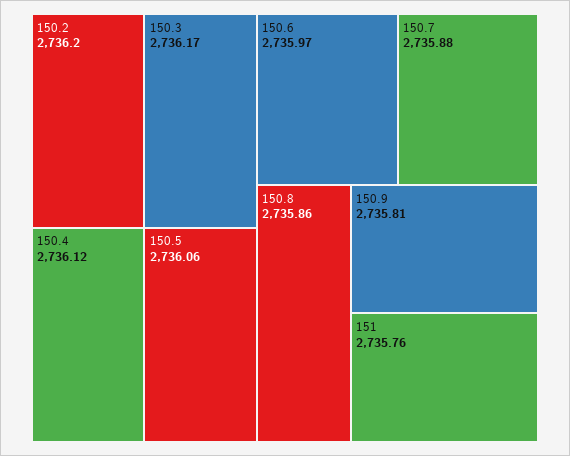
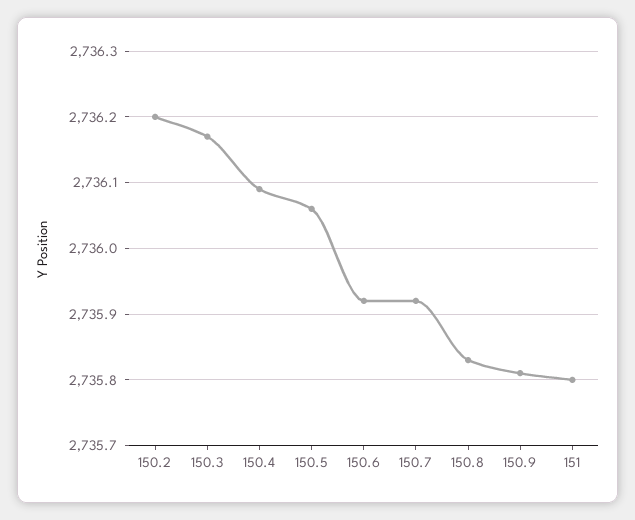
150.4: 2736.12 -> 2736.09
150.6: 2735.97 -> 2735.92
150.7: 2735.88 -> 2735.92
150.8: 2735.86 -> 2735.83
151: 2735.76 -> 2735.8

